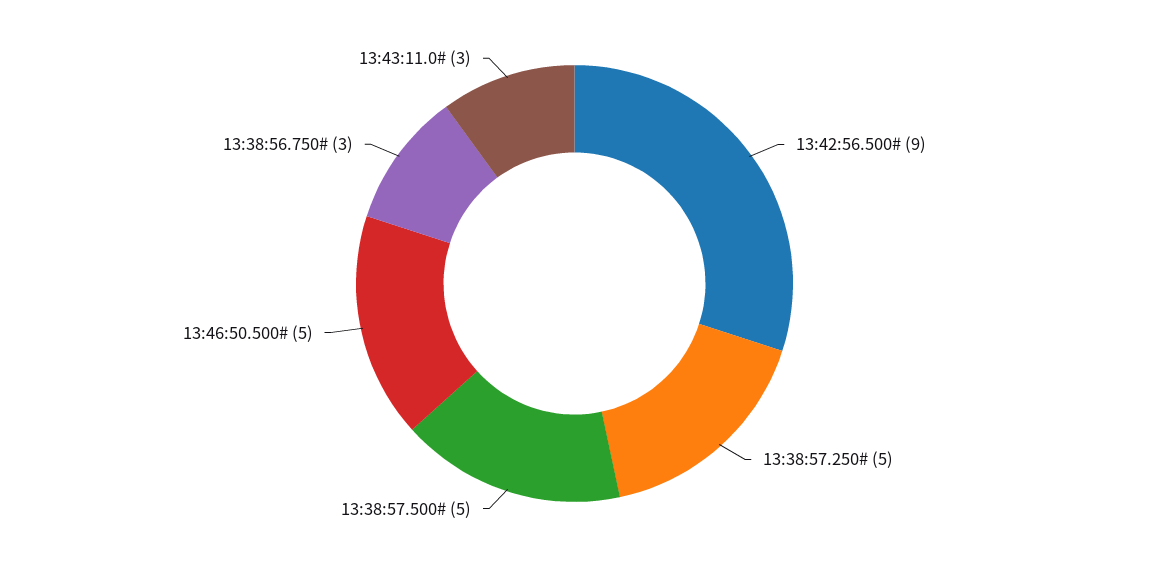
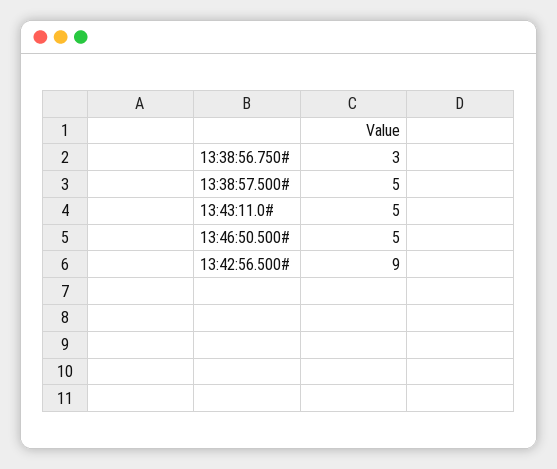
13:38:57.250#: 5 -> none
13:43:11.0#: 3 -> 5

